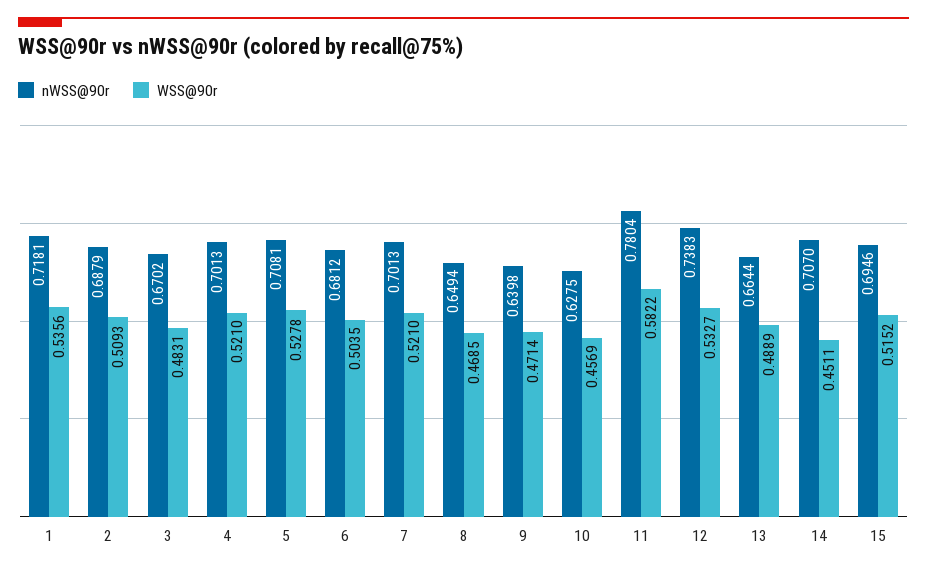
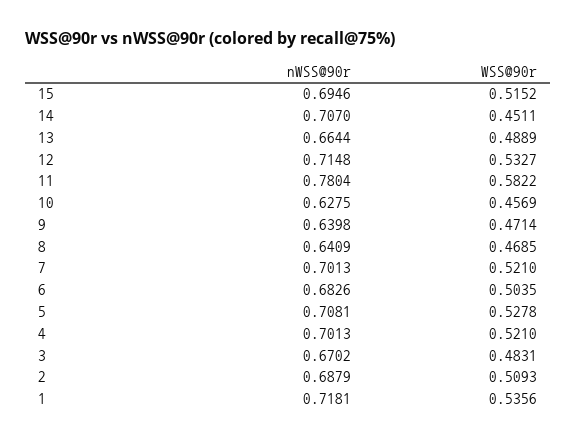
nWSS@90r, 6: 0.6812 -> 0.6826
nWSS@90r, 8: 0.6494 -> 0.6409
nWSS@90r, 12: 0.7383 -> 0.7148

